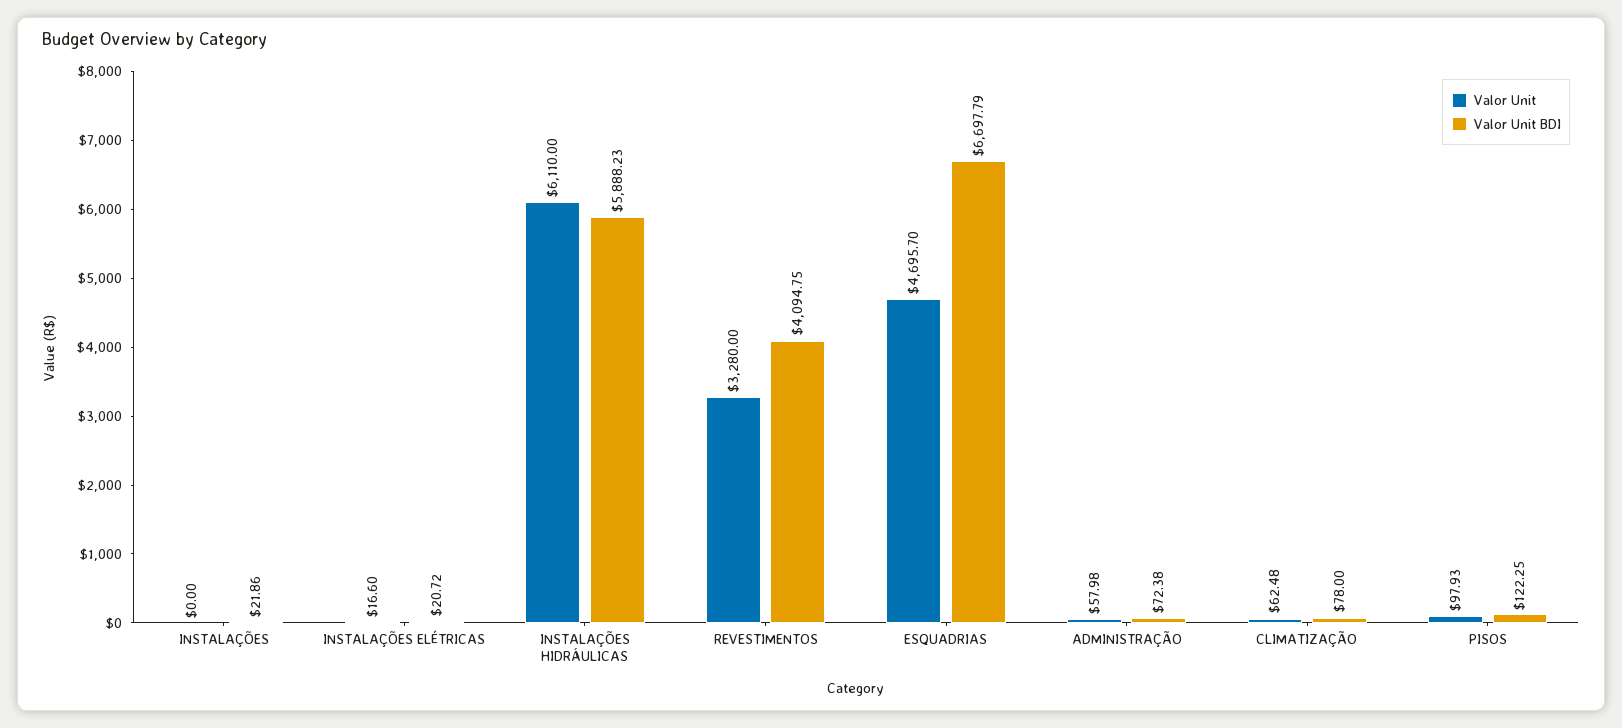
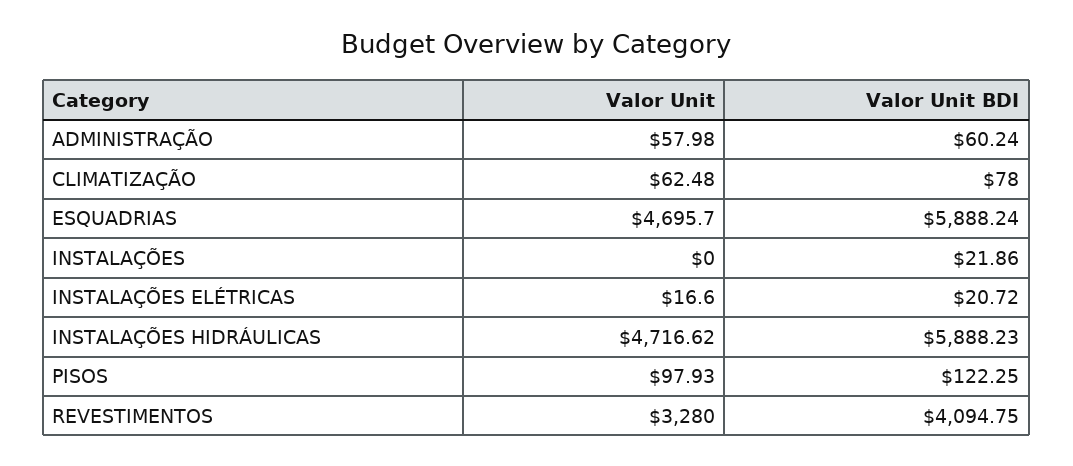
Valor Unit, INSTALAÇÕES HIDRÁULICAS: 6110 -> 4716.62
Valor Unit BDI, ESQUADRIAS: 6697.79 -> 5888.24
Valor Unit BDI, ADMINISTRAÇÃO: 72.38 -> 60.24

